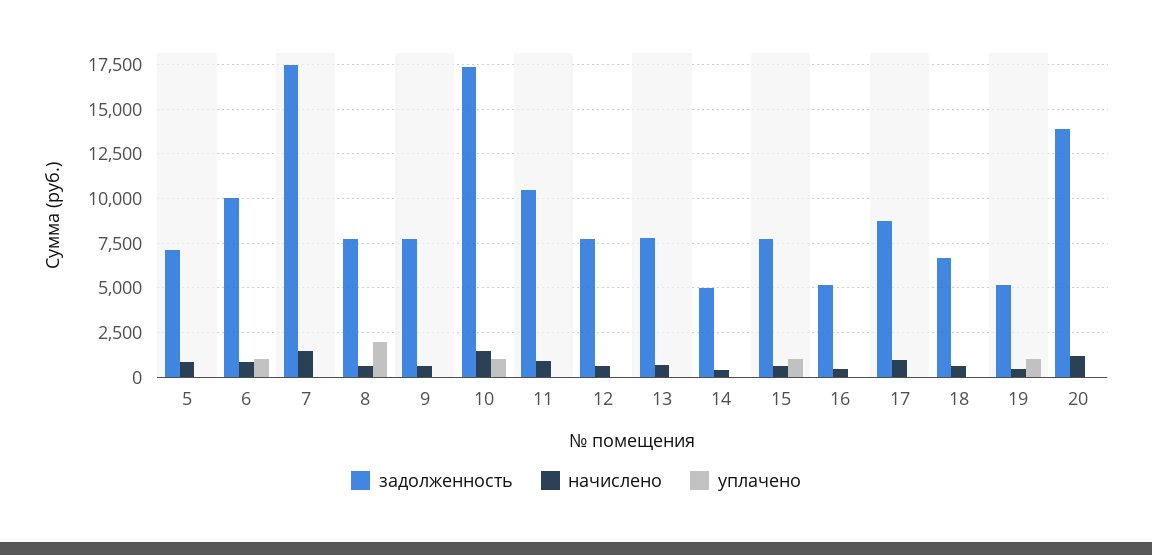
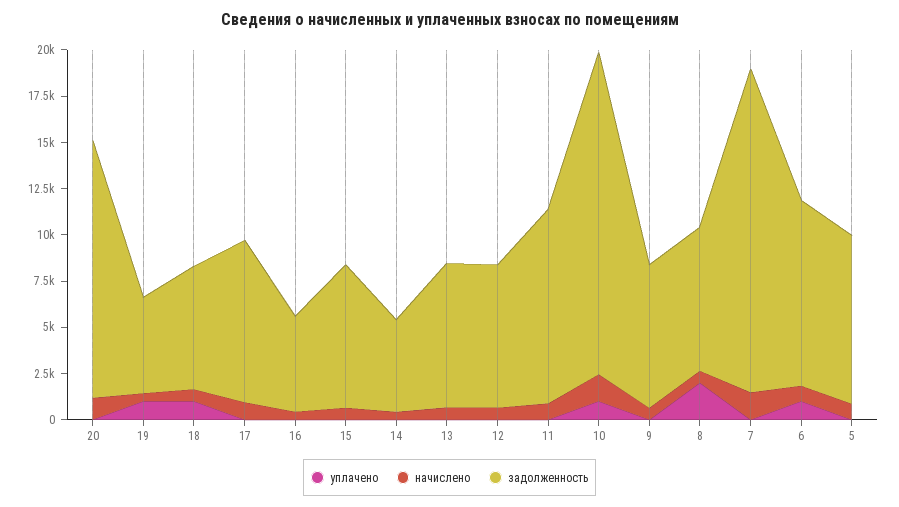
задолженность, 5: 7000 -> 9000
уплачено, 15: 1000 -> 0
уплачено, 18: 0 -> 1000

